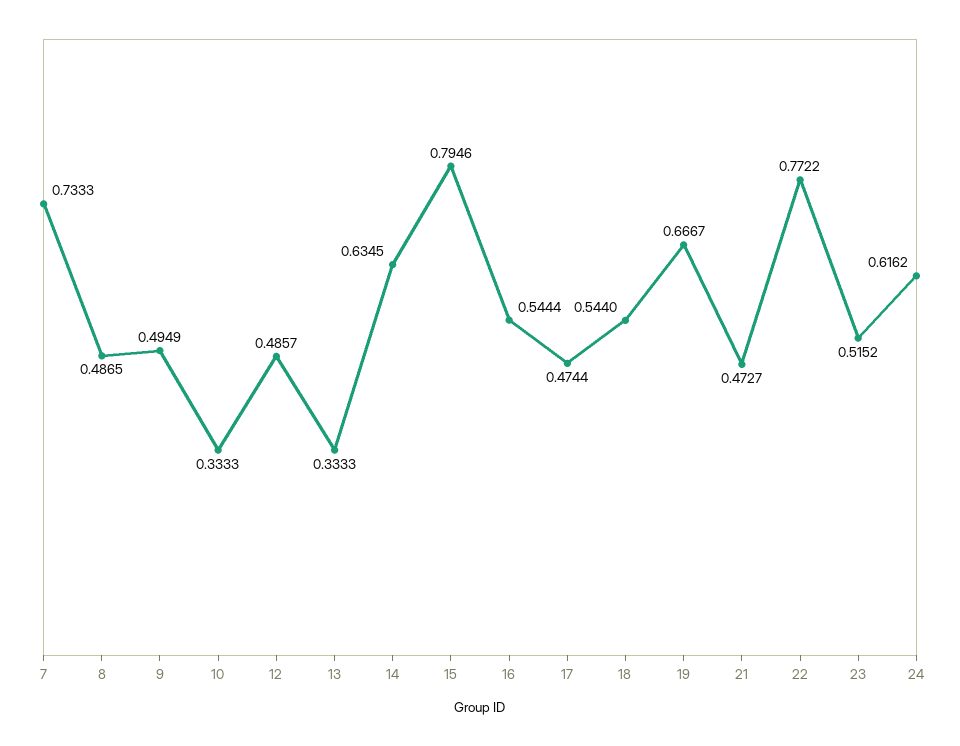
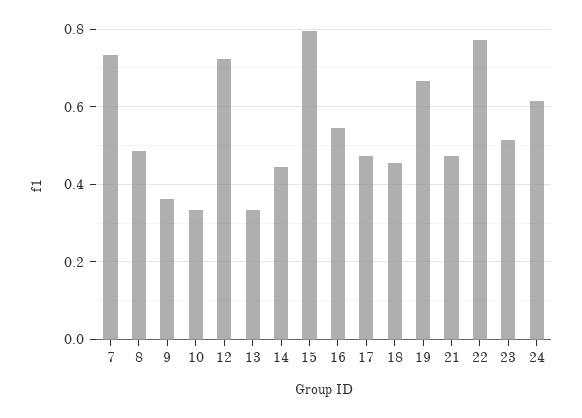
9: 0.4949 -> 0.36
12: 0.4857 -> 0.72
14: 0.6345 -> 0.44
18: 0.544 -> 0.46

